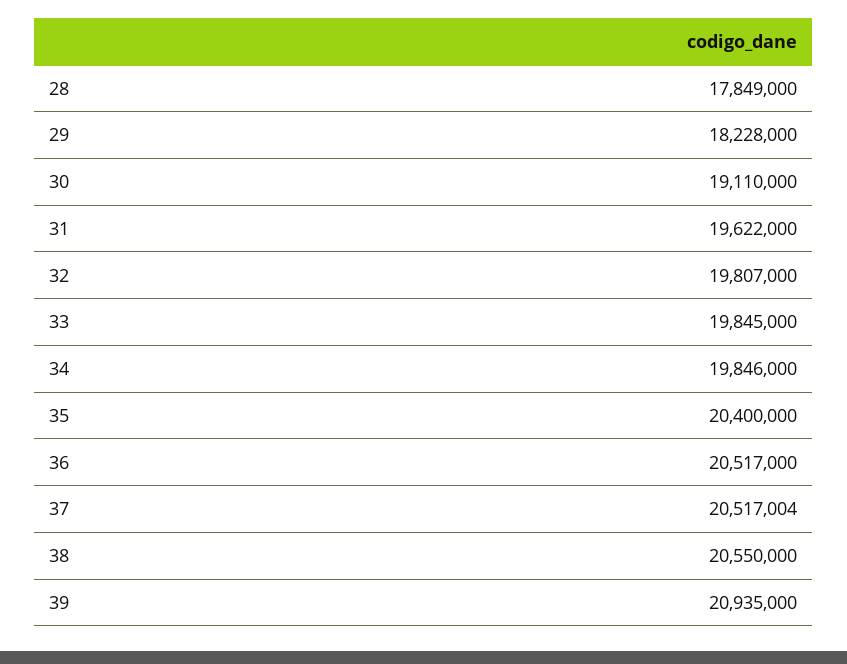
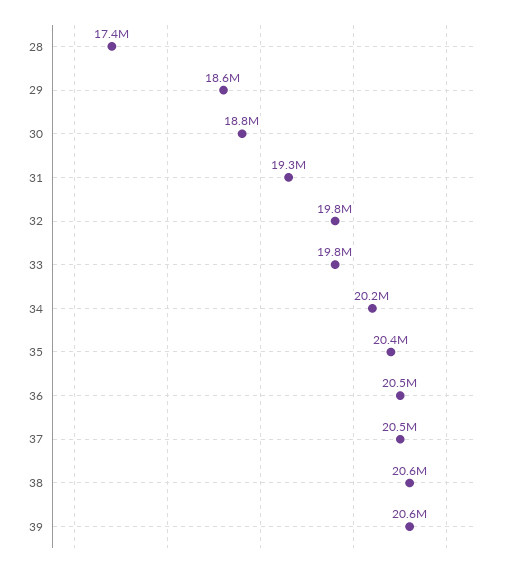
28: 17849000 -> 17400000
29: 18228000 -> 18600000
30: 19110000 -> 18800000
31: 19622000 -> 19300000
34: 19846000 -> 20200000
39: 20935000 -> 20600000

